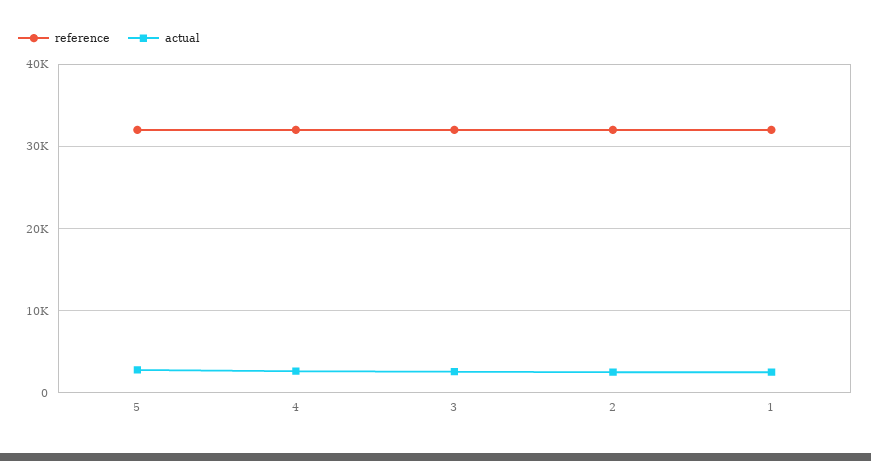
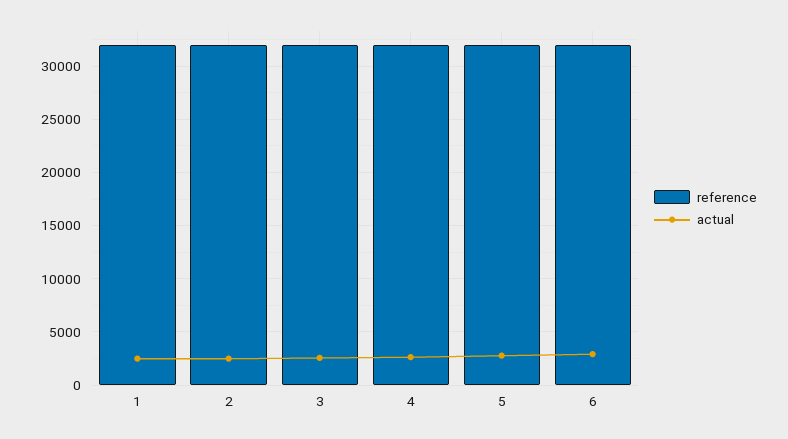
reference, 6: none -> 32000
actual, 6: none -> 3000

